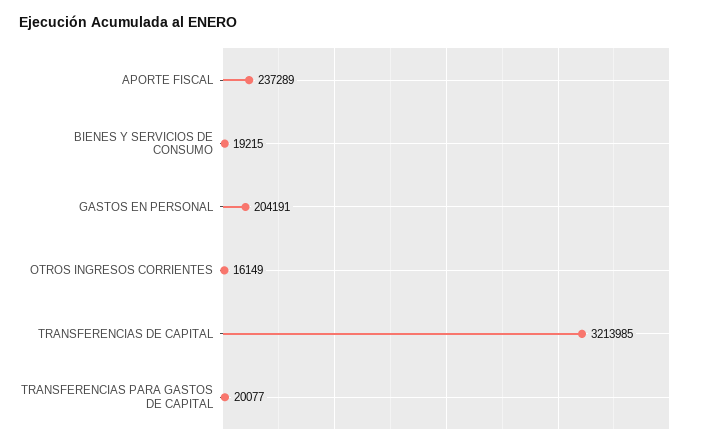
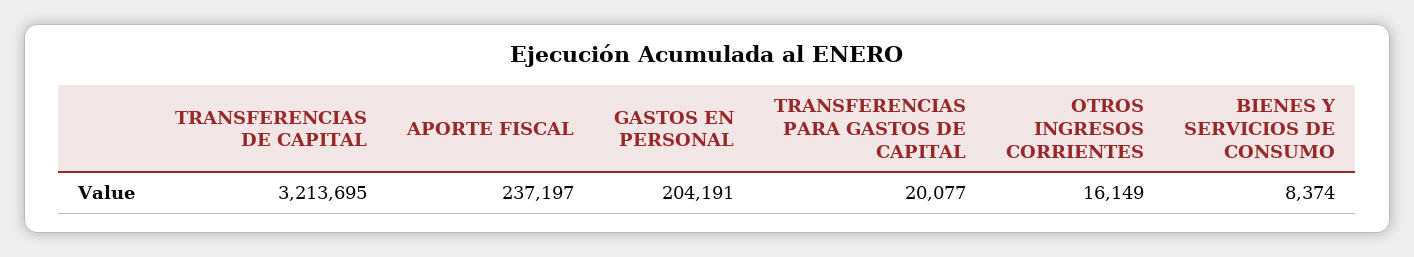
APORTE FISCAL: 237289 -> 237197
BIENES Y SERVICIOS DE CONSUMO: 19215 -> 8374
TRANSFERENCIAS DE CAPITAL: 3213985 -> 3213695

